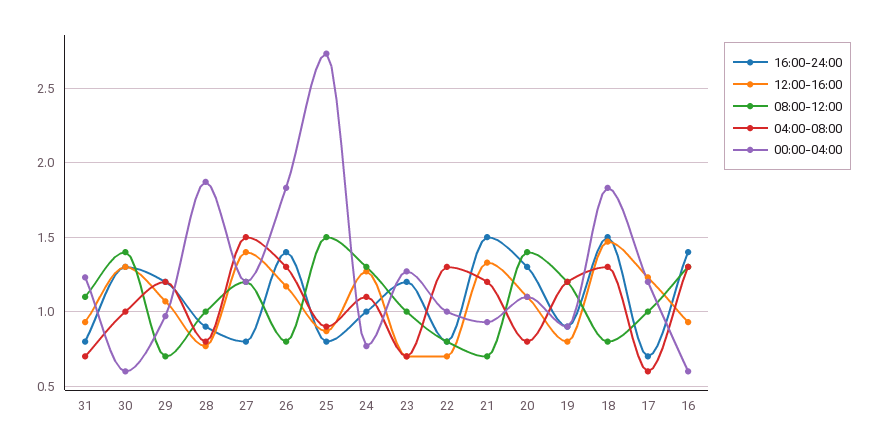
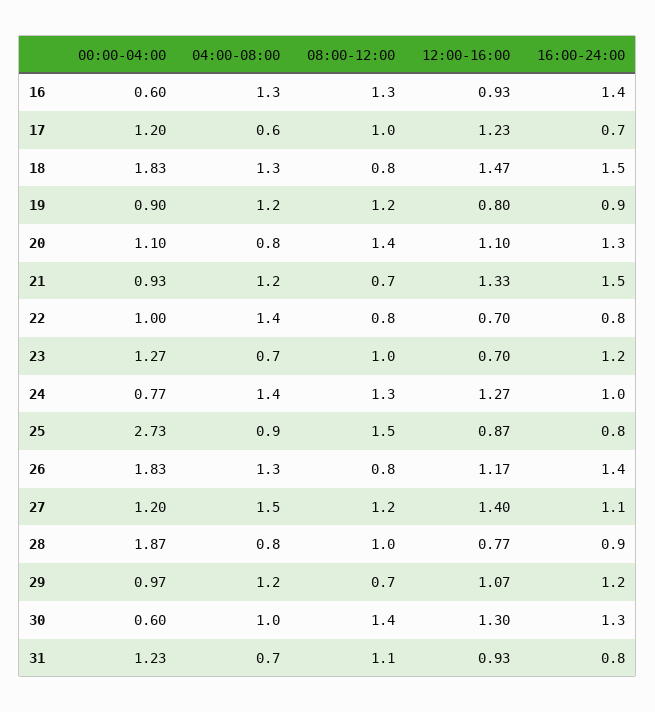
16:00-24:00, 27: 0.8 -> 1.1
04:00-08:00, 24: 1.1 -> 1.4
04:00-08:00, 22: 1.3 -> 1.4

